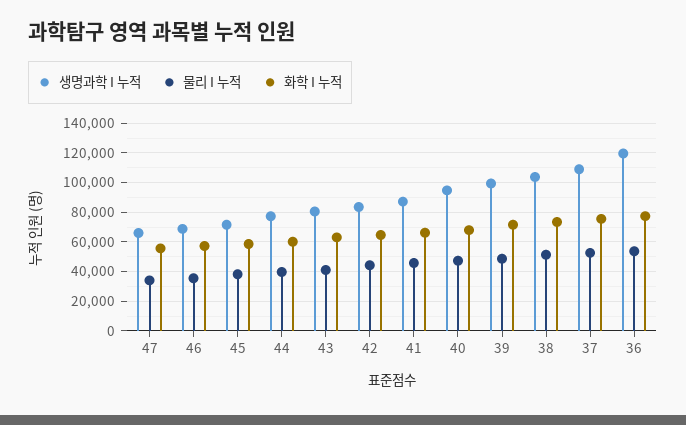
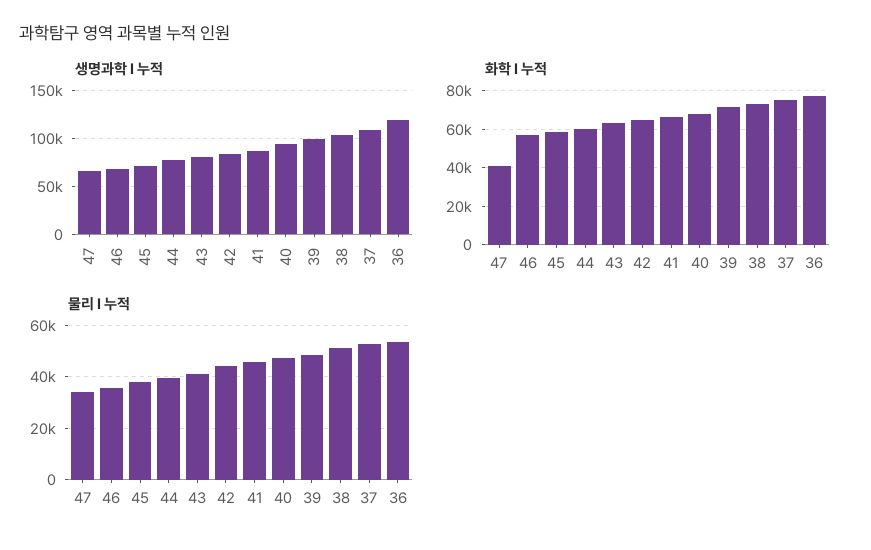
화학 I 누적, 47: 55000 -> 40000

